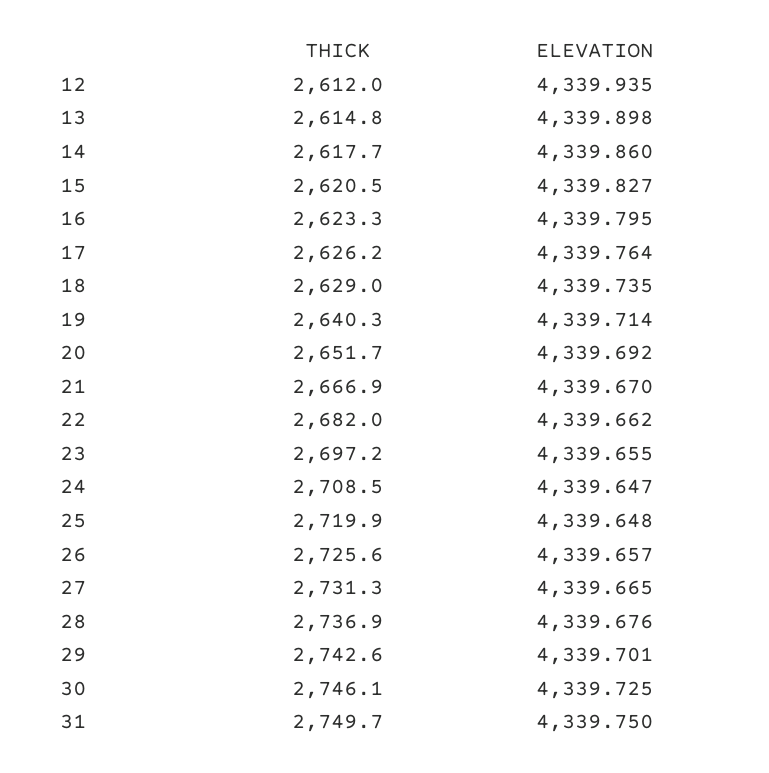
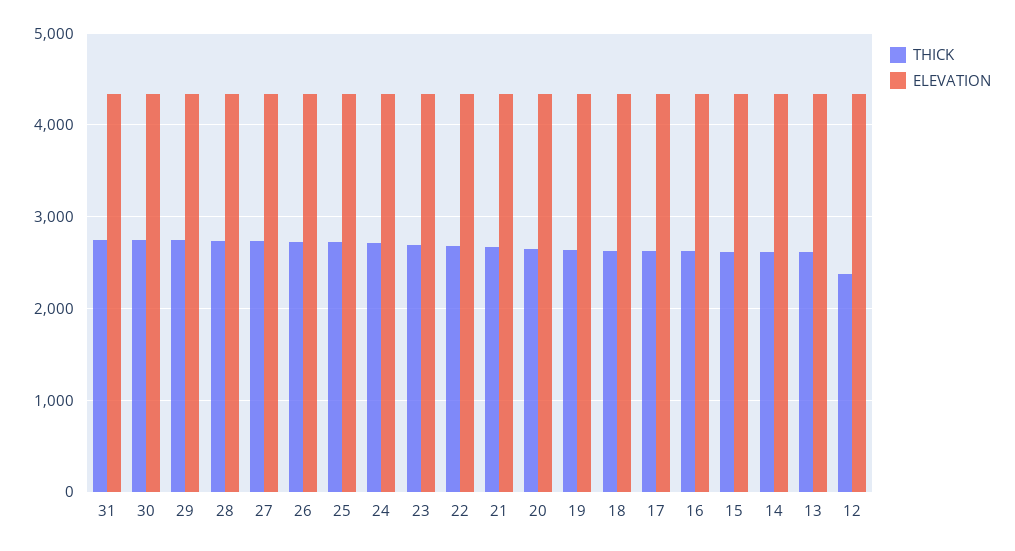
THICK, 12: 2612 -> 2400

